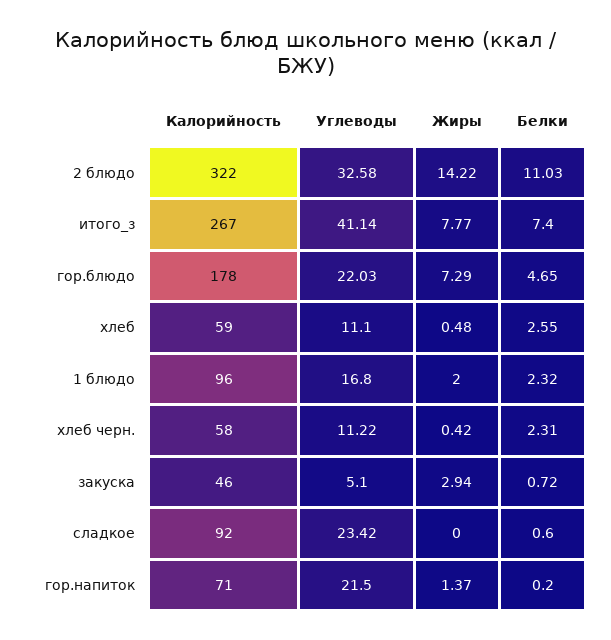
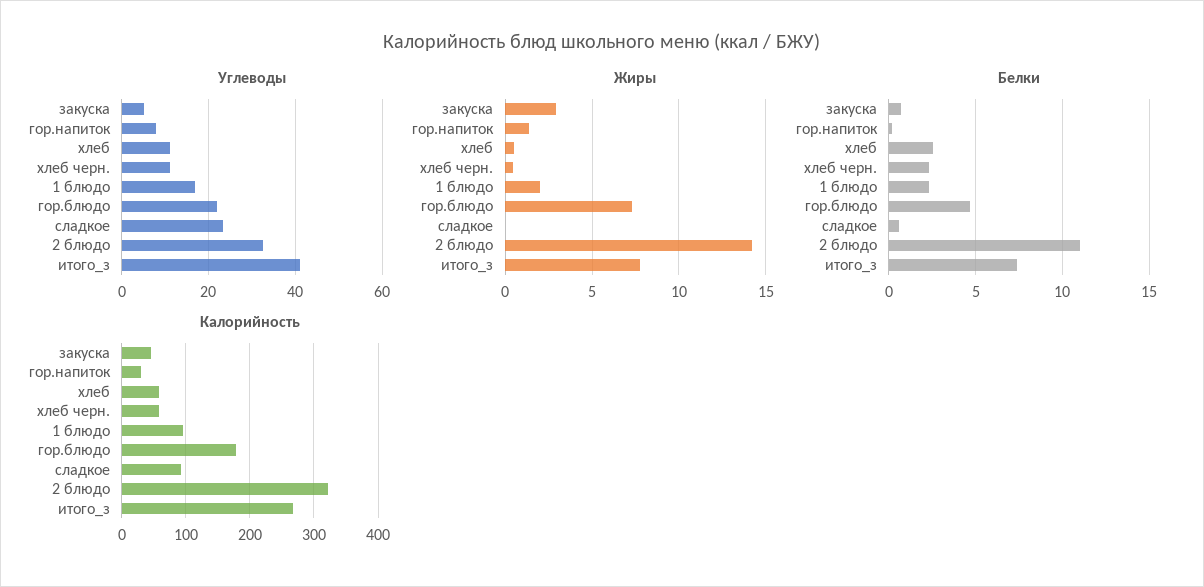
Калорийность, гор.напиток: 71 -> 30
Углеводы, гор.напиток: 21.5 -> 8

